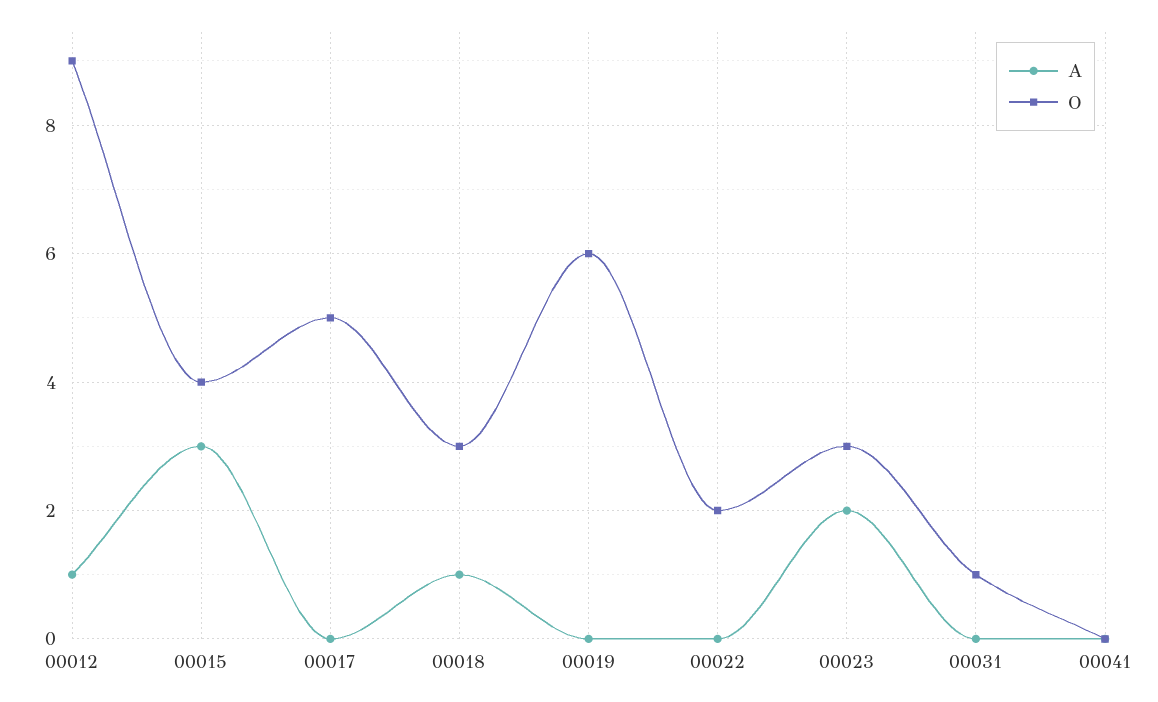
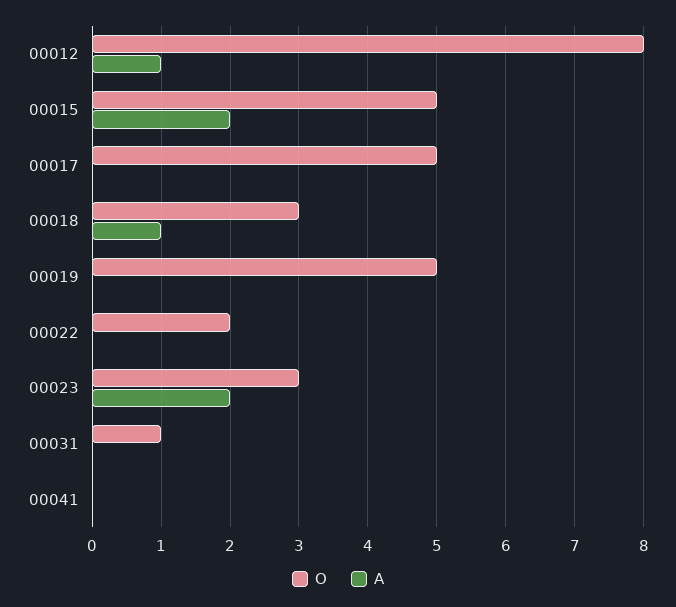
O, 00012: 9 -> 8
A, 00015: 3 -> 2
O, 00015: 4 -> 5
O, 00019: 6 -> 5

